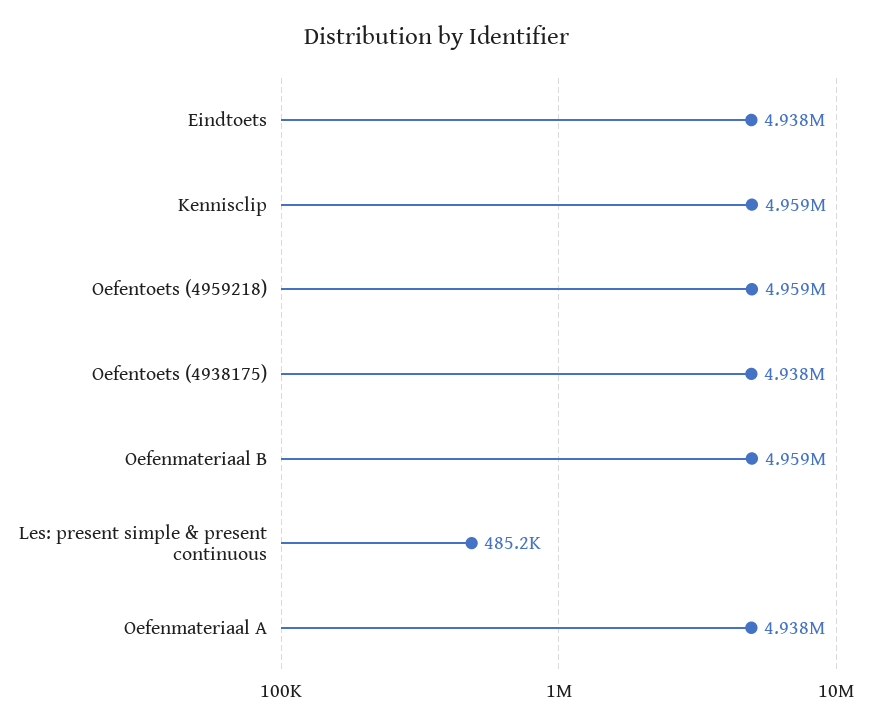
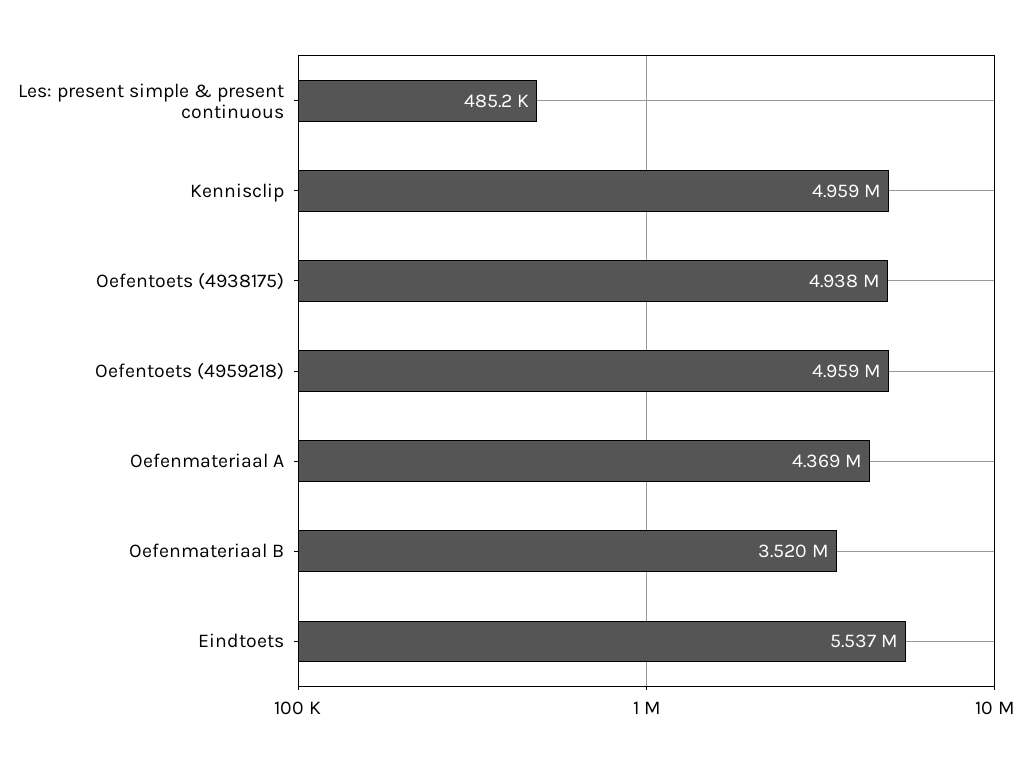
Eindtoets: 4938000 -> 5537000
Oefenmateriaal B: 4959000 -> 3520000
Oefenmateriaal A: 4938000 -> 4369000

